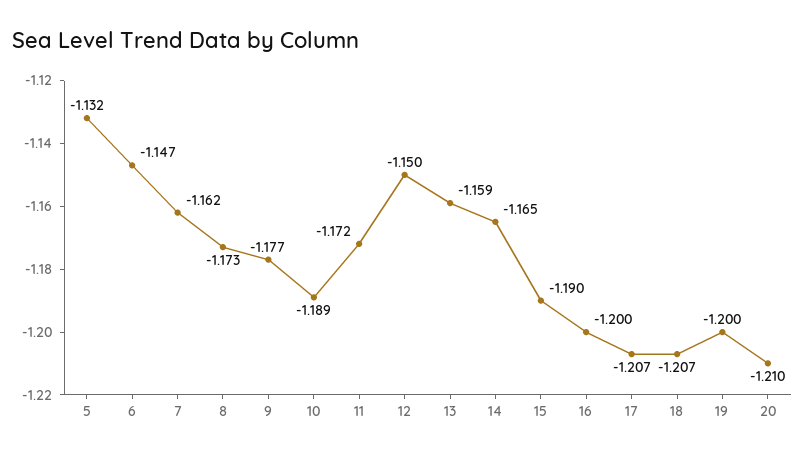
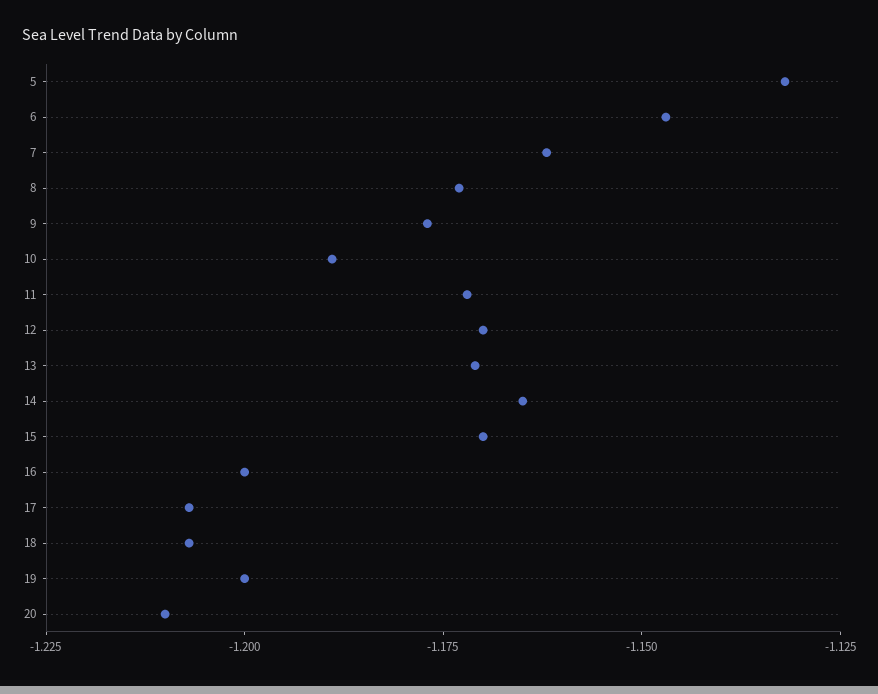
12: -1.15 -> -1.17
13: -1.159 -> -1.17
15: -1.19 -> -1.17

